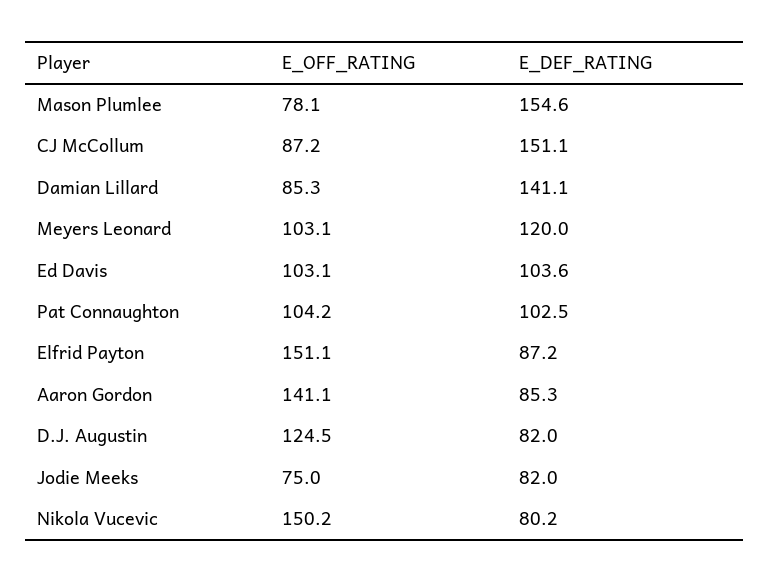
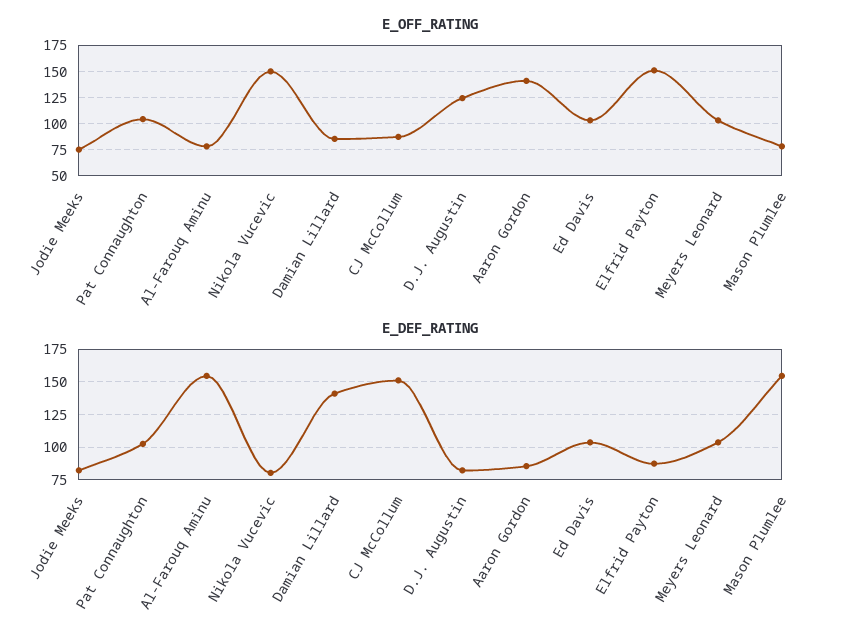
E_DEF_RATING, Meyers Leonard: 120 -> 105
E_OFF_RATING, Al-Farouq Aminu: none -> 75
E_DEF_RATING, Al-Farouq Aminu: none -> 155

